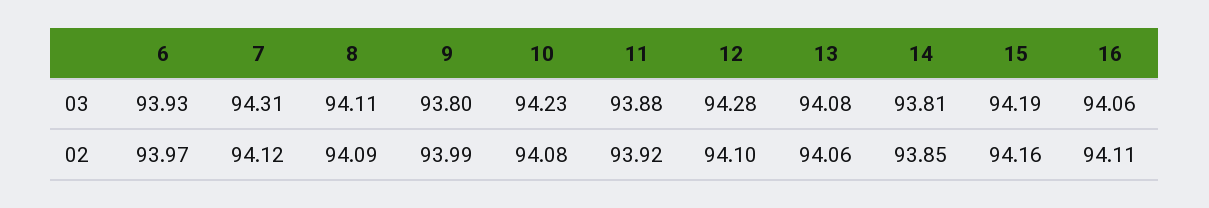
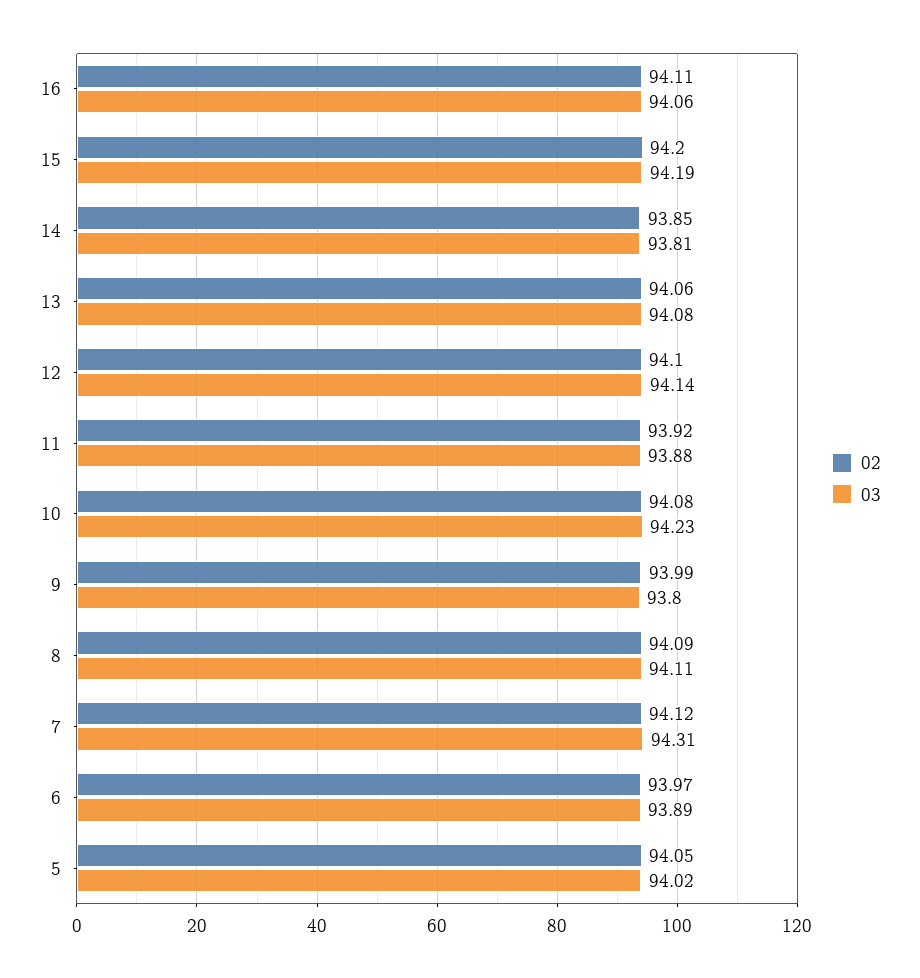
03, 6: 93.93 -> 93.89
03, 12: 94.28 -> 94.14
02, 15: 94.16 -> 94.2
02, 5: none -> 94.05
03, 5: none -> 94.02

